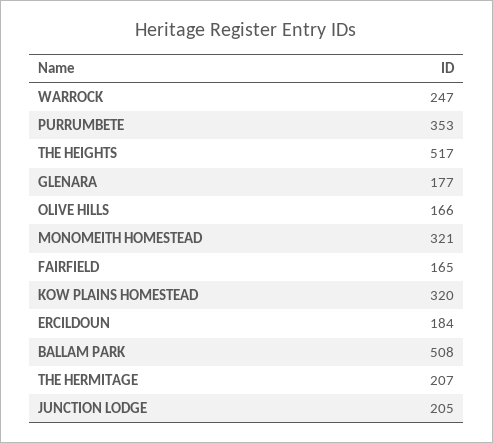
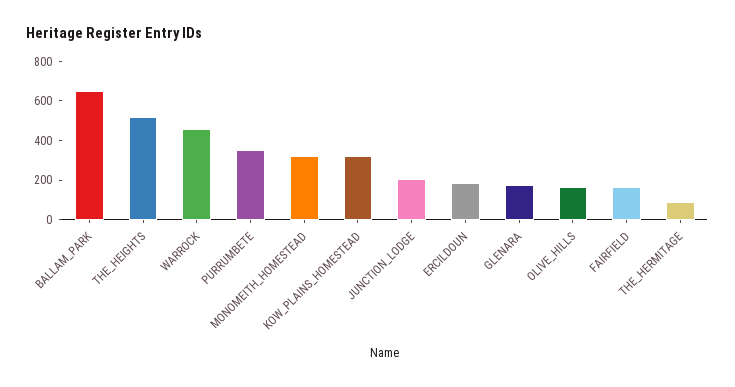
WARROCK: 247 -> 450
BALLAM PARK: 508 -> 650
THE HERMITAGE: 207 -> 100

